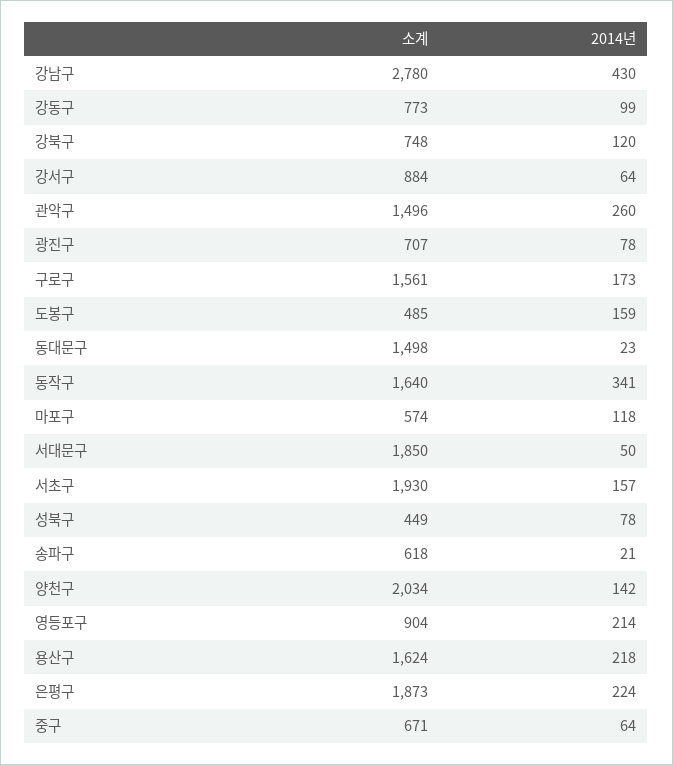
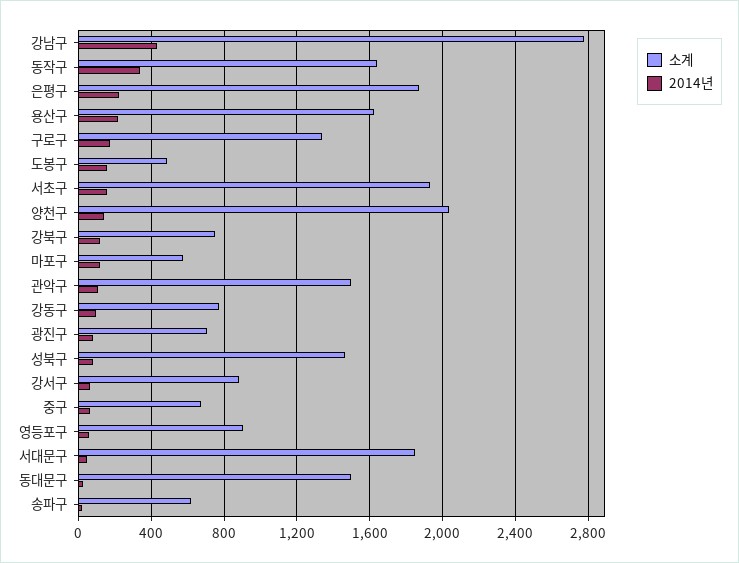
2014년, 관악구: 260 -> 100
소계, 구로구: 1561 -> 1350
소계, 성북구: 449 -> 1450
2014년, 영등포구: 214 -> 50

